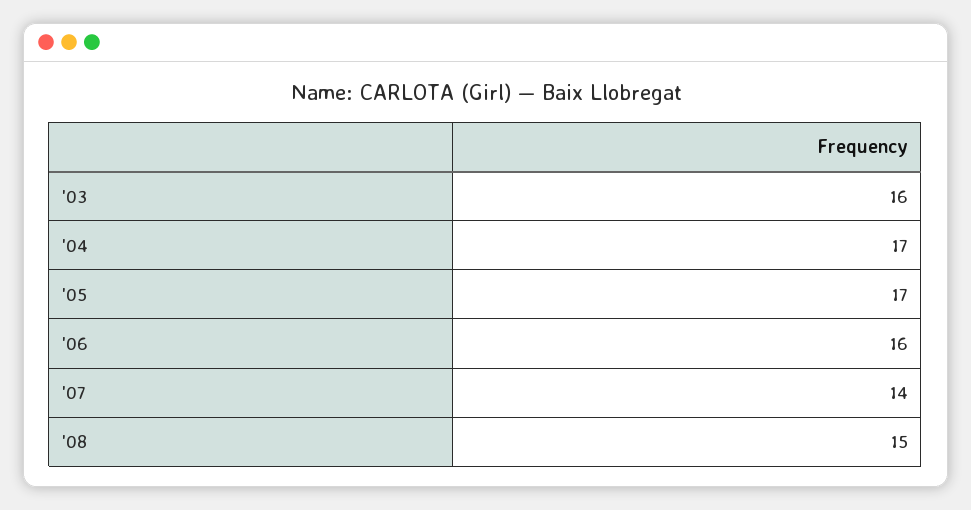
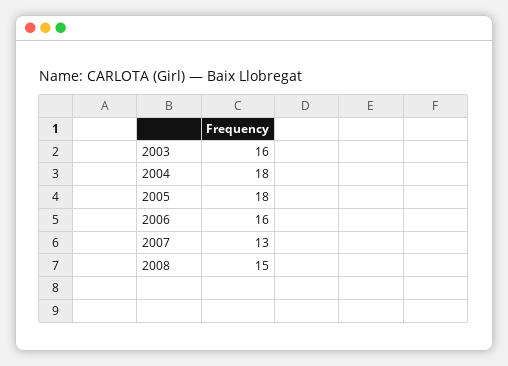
'04: 17 -> 18
'05: 17 -> 18
'07: 14 -> 13

